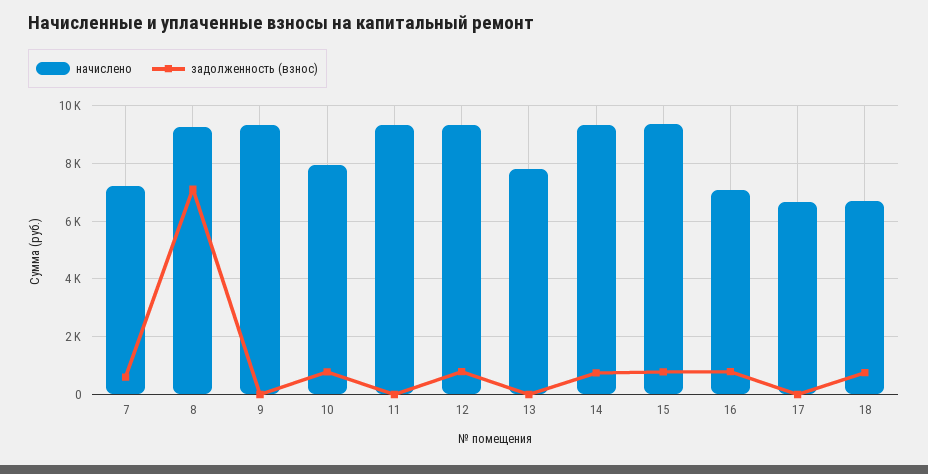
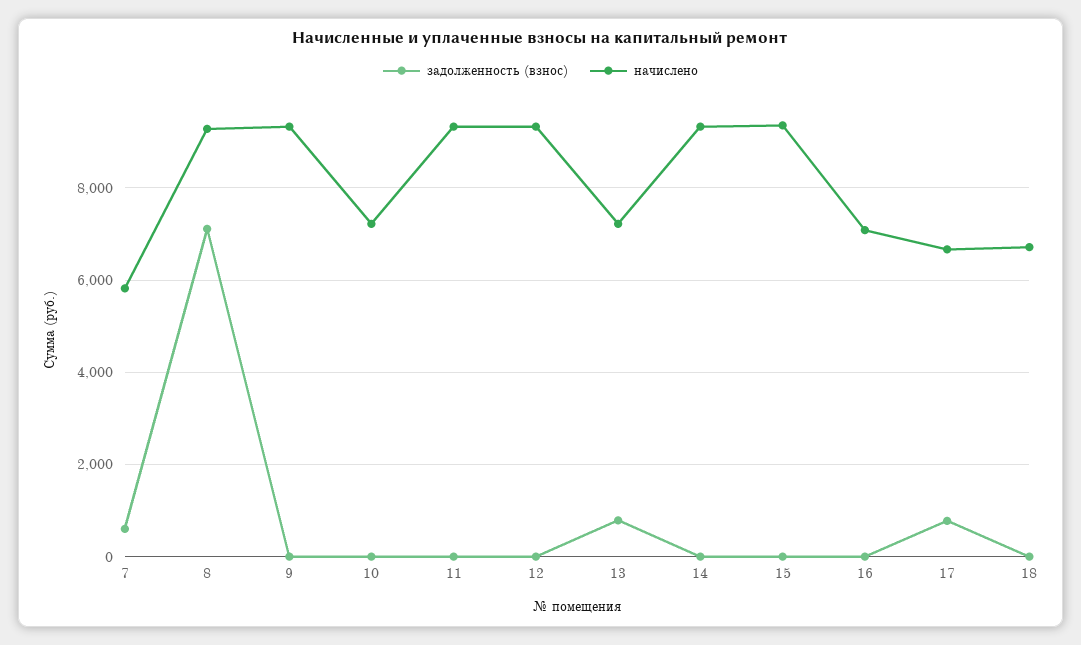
начислено, 7: 7250 -> 5800
начислено, 10: 8000 -> 7200
задолженность (взнос), 10: 750 -> 0
задолженность (взнос), 12: 750 -> 0
начислено, 13: 7750 -> 7200
задолженность (взнос), 13: 0 -> 800
задолженность (взнос), 14: 750 -> 0
задолженность (взнос), 15: 750 -> 0
задолженность (взнос), 16: 750 -> 0
задолженность (взнос), 17: 0 -> 800
задолженность (взнос), 18: 750 -> 0

